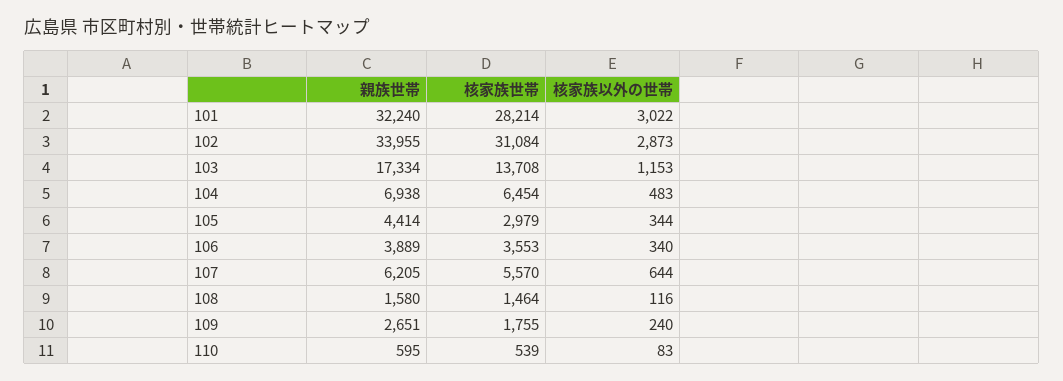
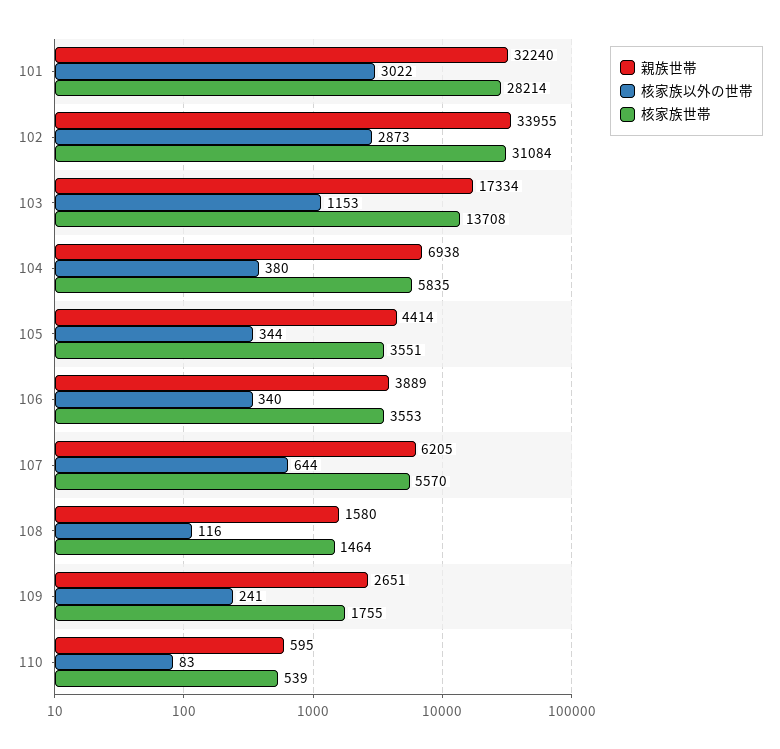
核家族世帯, 104: 6454 -> 5835
核家族以外の世帯, 104: 483 -> 380
核家族世帯, 105: 2979 -> 3551
核家族以外の世帯, 109: 240 -> 241

